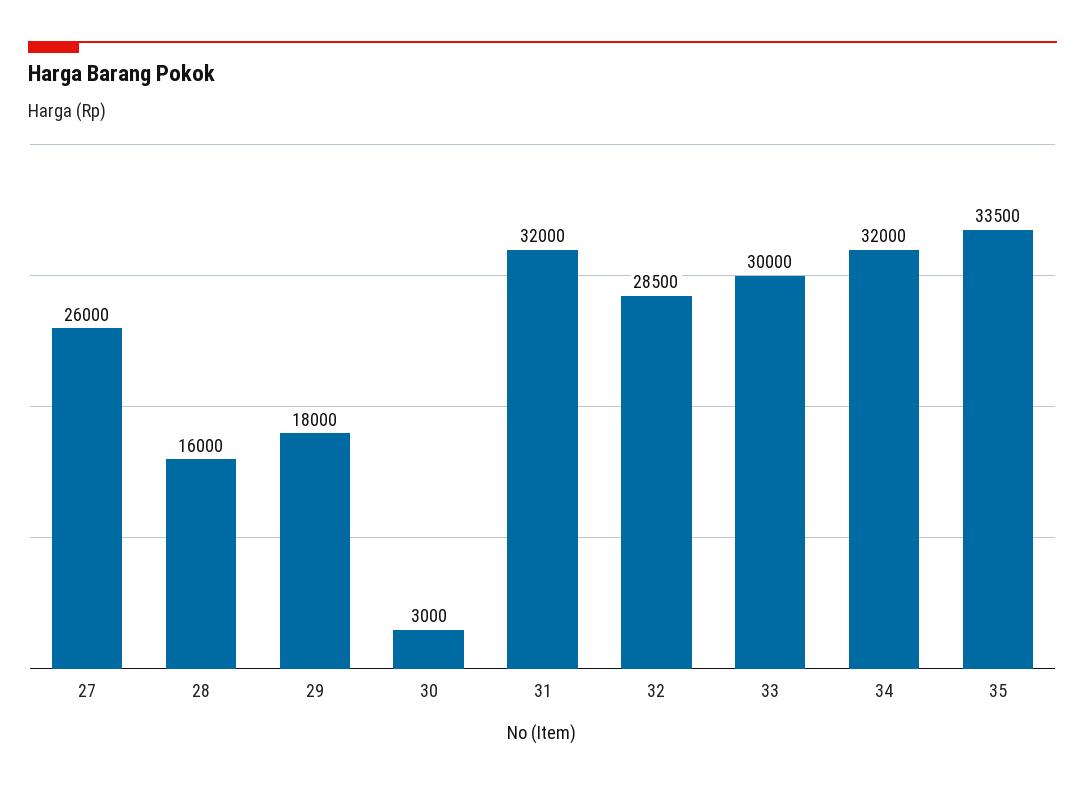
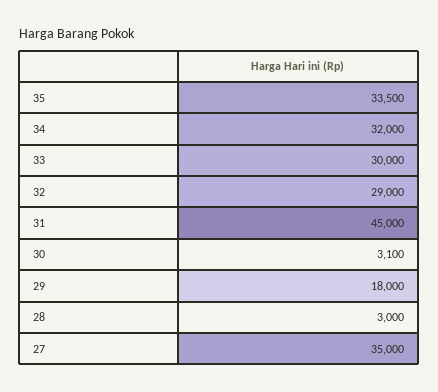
27: 26000 -> 35000
28: 16000 -> 3000
30: 3000 -> 3100
31: 32000 -> 45000
32: 28500 -> 29000

